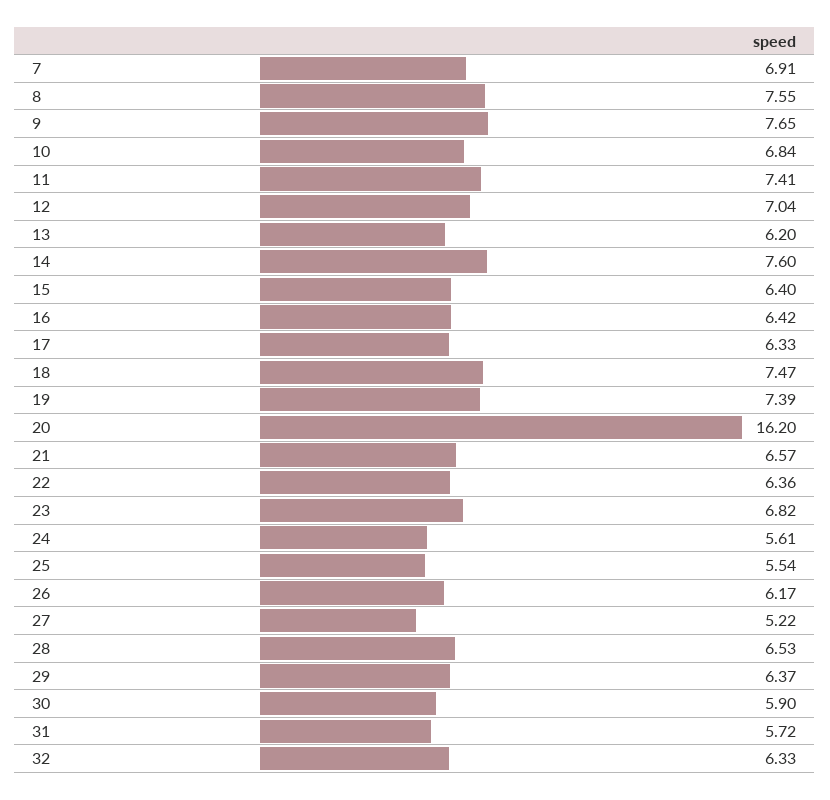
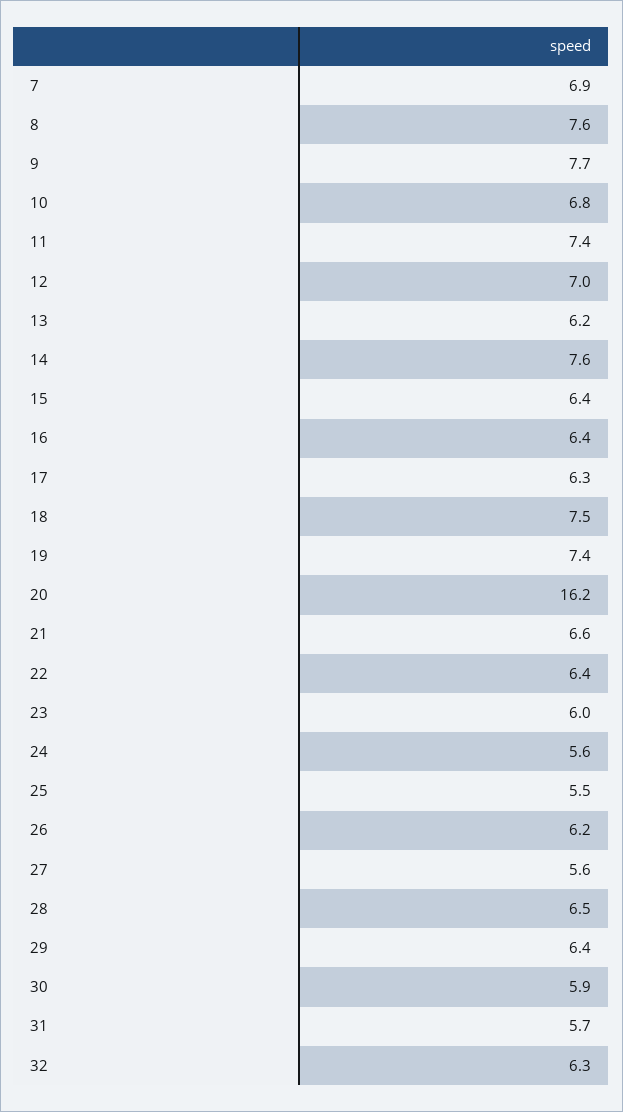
23: 6.82 -> 6
27: 5.22 -> 5.6

